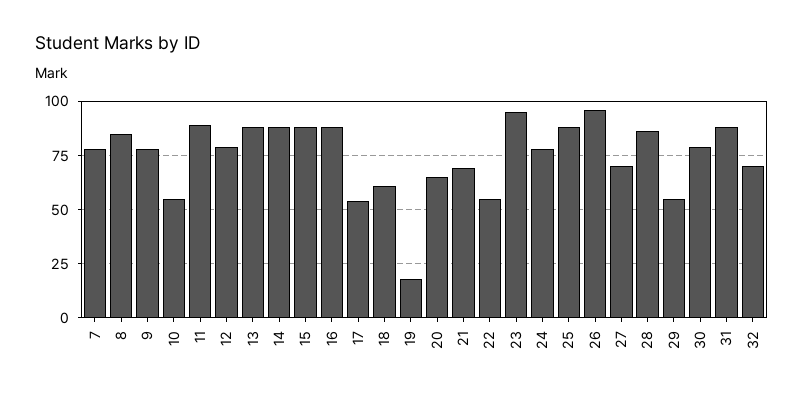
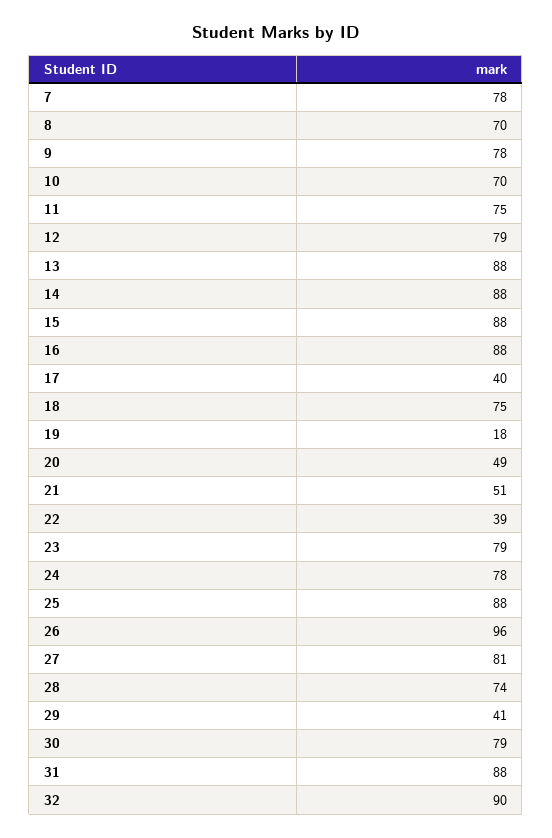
8: 85 -> 70
10: 55 -> 70
11: 90 -> 75
17: 55 -> 40
18: 60 -> 75
20: 65 -> 49
21: 70 -> 51
22: 55 -> 39
23: 95 -> 79
27: 70 -> 81
28: 85 -> 74
29: 55 -> 41
32: 70 -> 90

